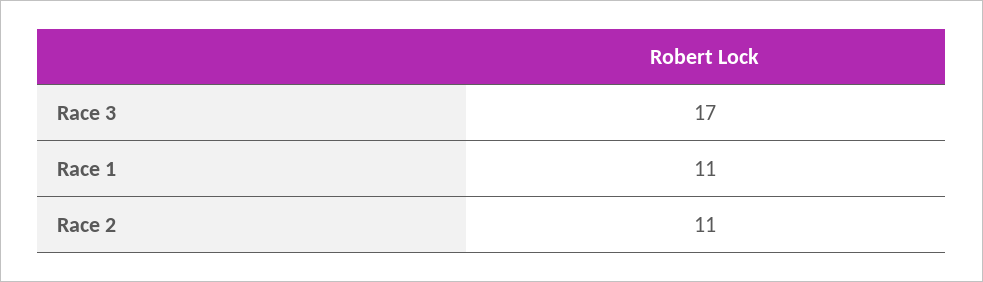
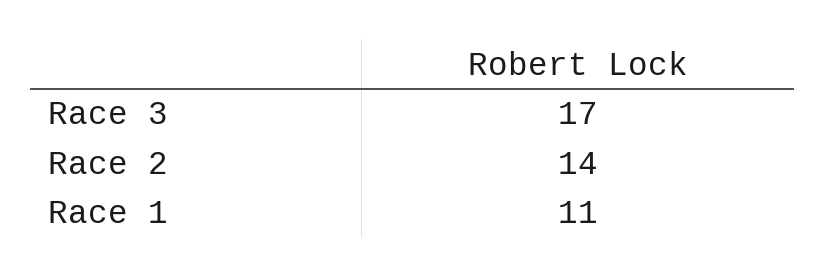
Race 2: 11 -> 14

